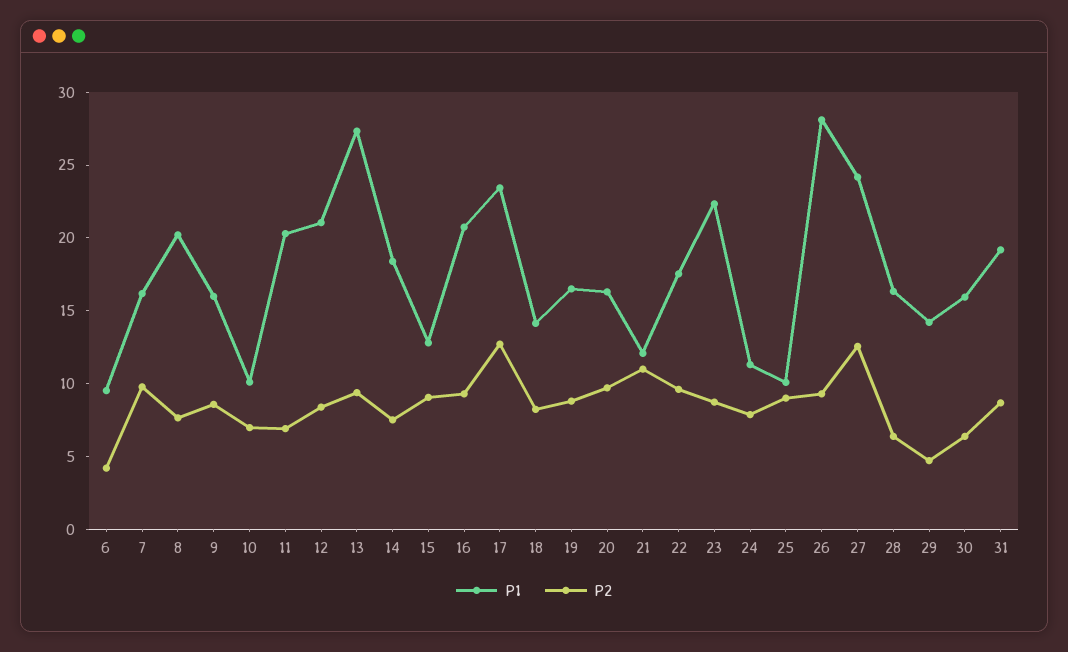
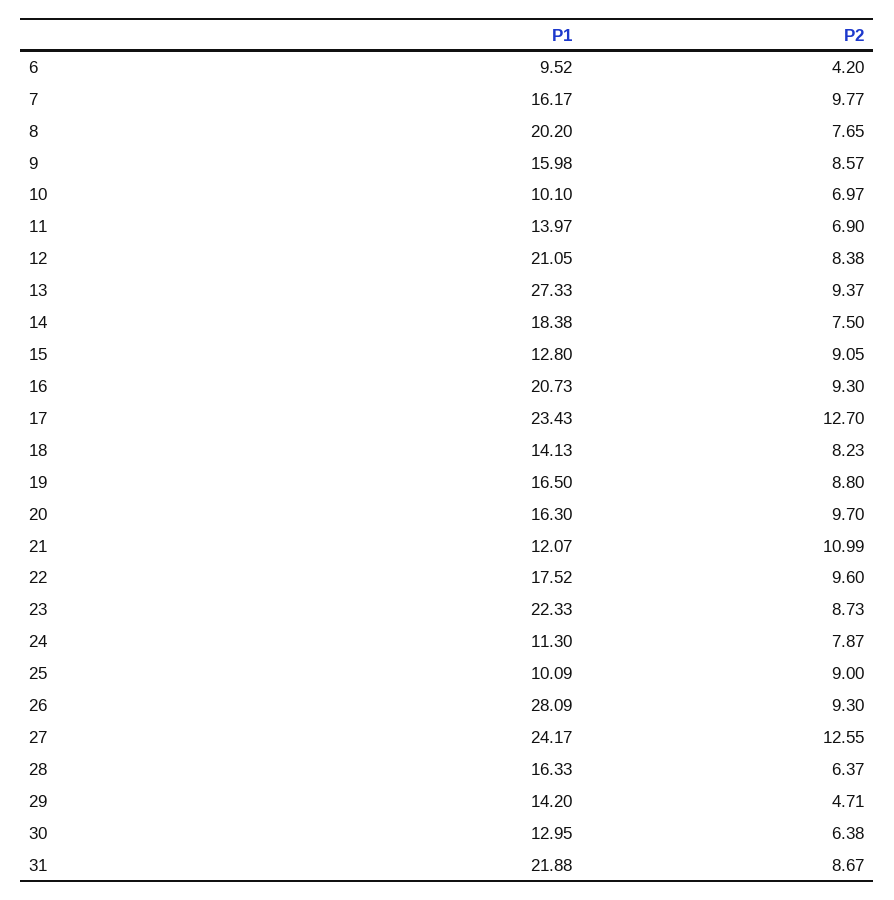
P1, 11: 20 -> 13.97
P1, 30: 16 -> 12.95
P1, 31: 19 -> 21.88

